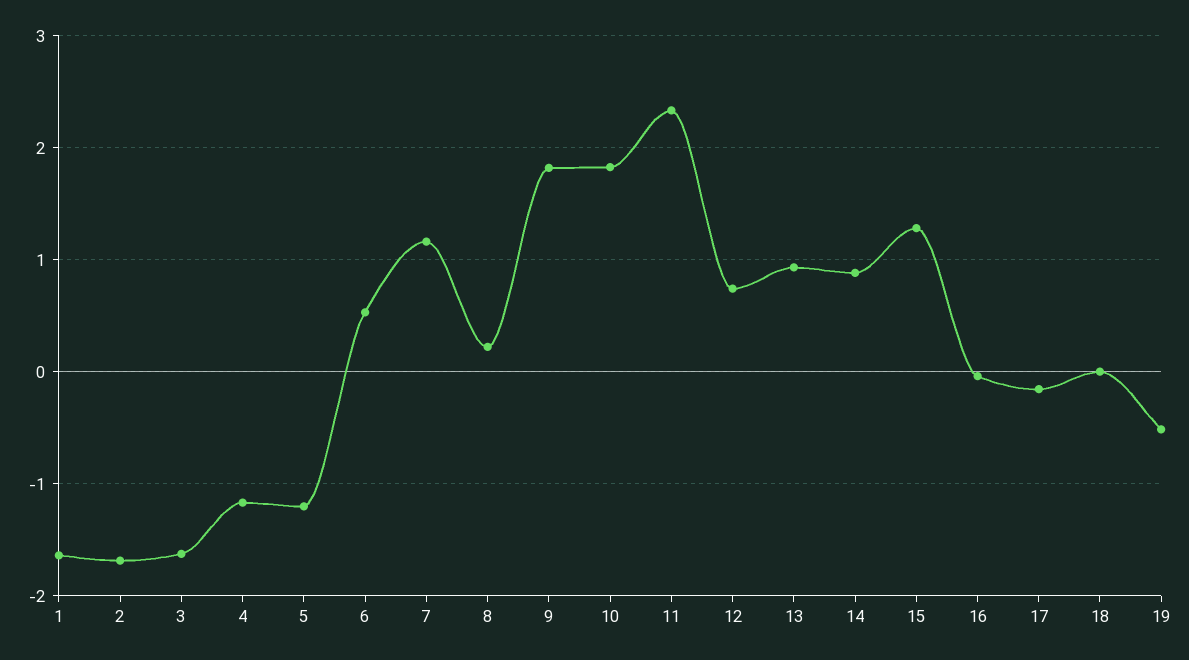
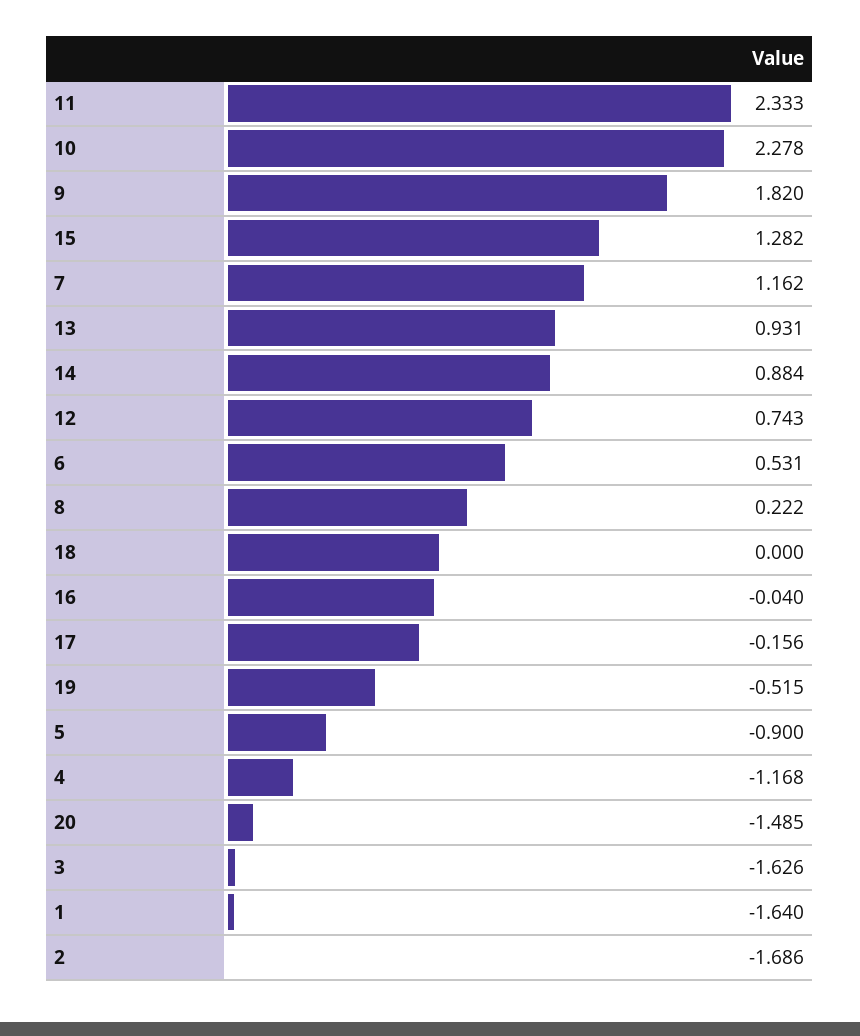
5: -1.2 -> -0.9
10: 1.8 -> 2.278
20: none -> -1.485

